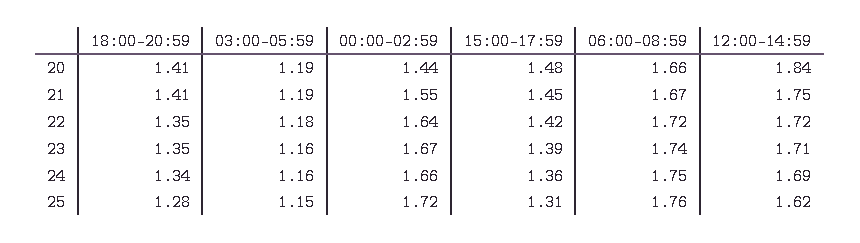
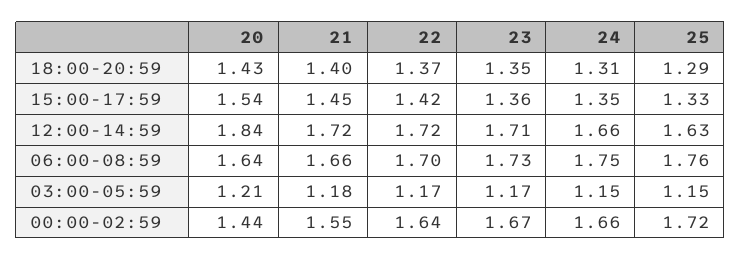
18:00-20:59, 20: 1.41 -> 1.43
03:00-05:59, 20: 1.19 -> 1.21
15:00-17:59, 20: 1.48 -> 1.54
06:00-08:59, 20: 1.66 -> 1.64
18:00-20:59, 21: 1.41 -> 1.4
03:00-05:59, 21: 1.19 -> 1.18
06:00-08:59, 21: 1.67 -> 1.66
12:00-14:59, 21: 1.75 -> 1.72
18:00-20:59, 22: 1.35 -> 1.37
03:00-05:59, 22: 1.18 -> 1.17
06:00-08:59, 22: 1.72 -> 1.7
03:00-05:59, 23: 1.16 -> 1.17
15:00-17:59, 23: 1.39 -> 1.36
06:00-08:59, 23: 1.74 -> 1.73
18:00-20:59, 24: 1.34 -> 1.31
03:00-05:59, 24: 1.16 -> 1.15
15:00-17:59, 24: 1.36 -> 1.35
12:00-14:59, 24: 1.69 -> 1.66
18:00-20:59, 25: 1.28 -> 1.29
15:00-17:59, 25: 1.31 -> 1.33
12:00-14:59, 25: 1.62 -> 1.63

